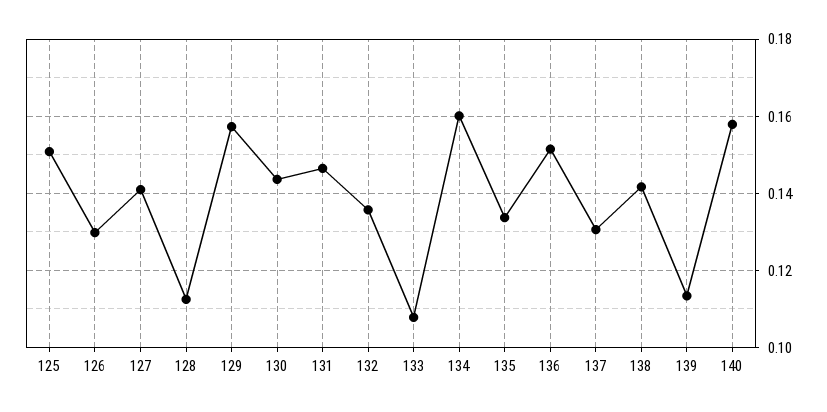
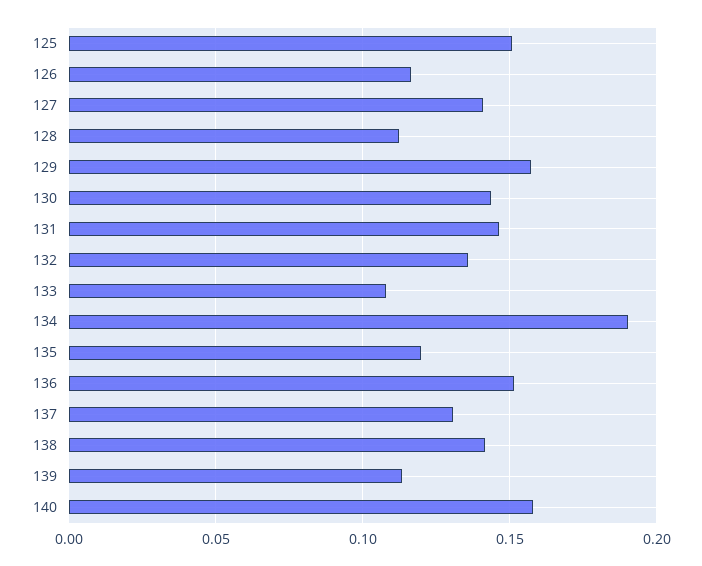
126: 0.13 -> 0.115
134: 0.16 -> 0.19
135: 0.134 -> 0.12

